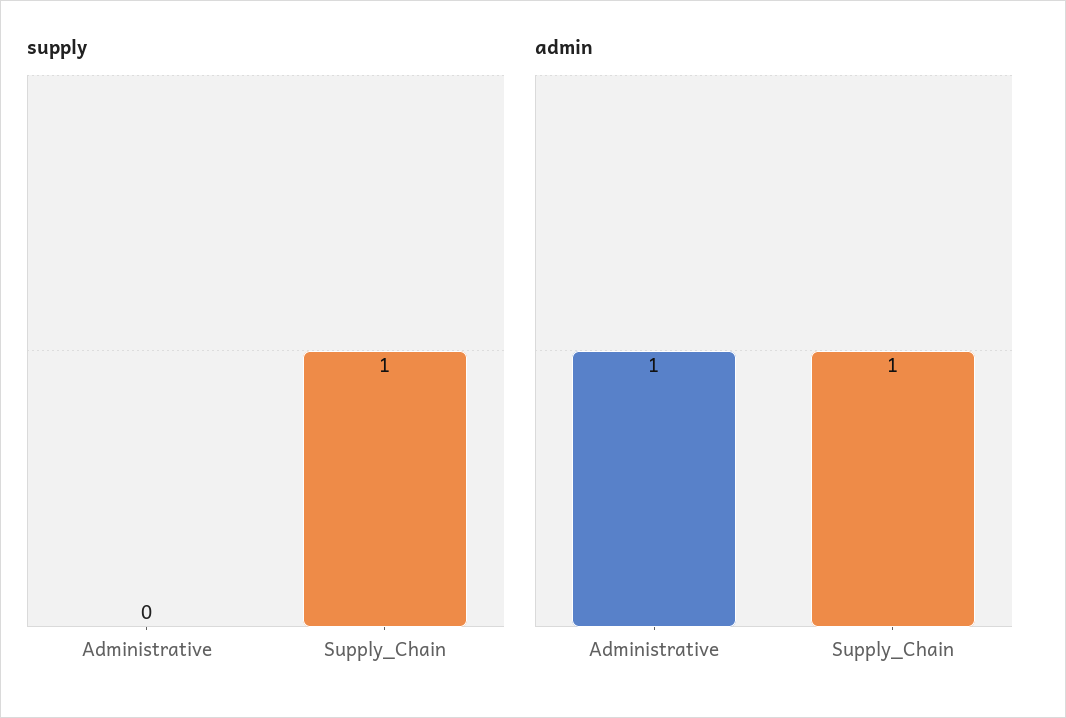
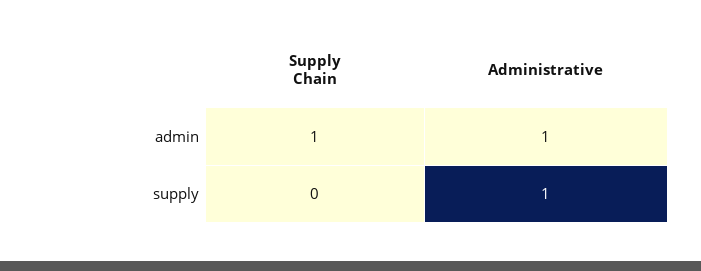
supply, Administrative: 0 -> 1
supply, Supply_Chain: 1 -> 0

